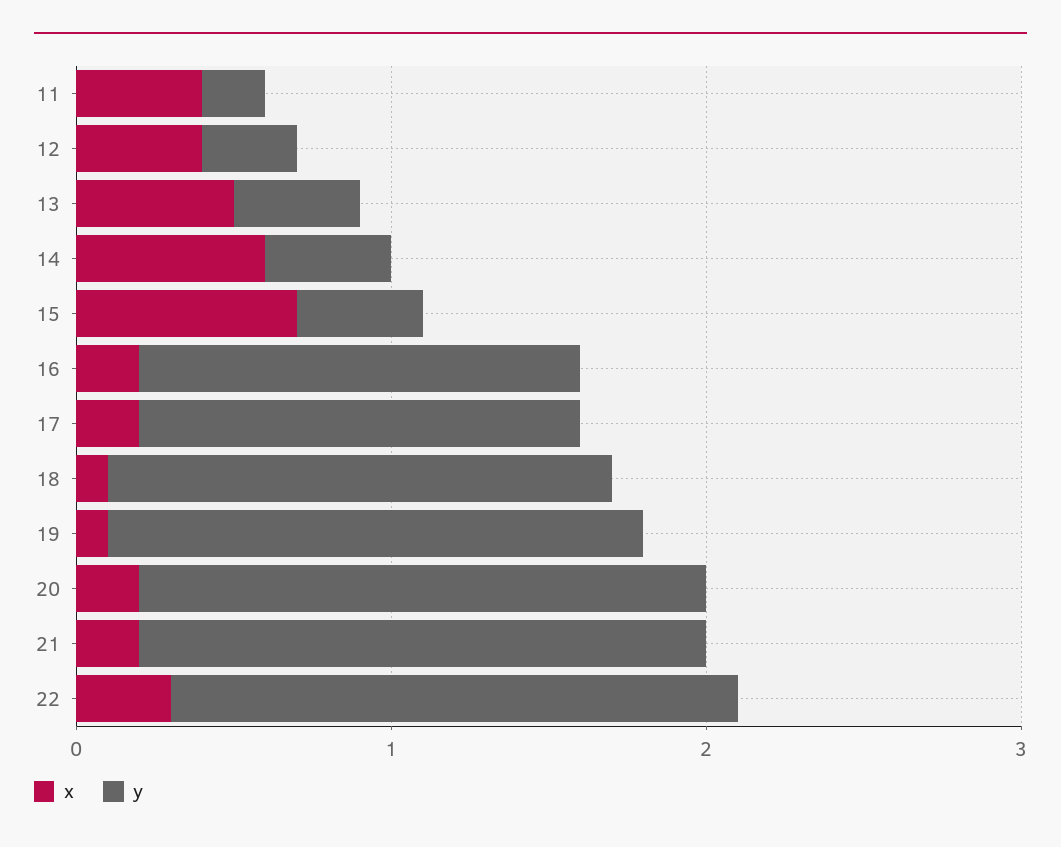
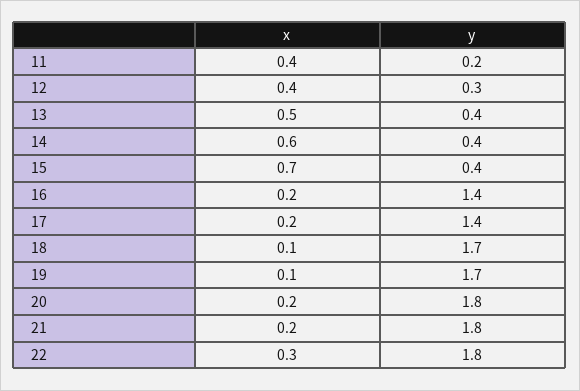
y, 18: 1.6 -> 1.7

